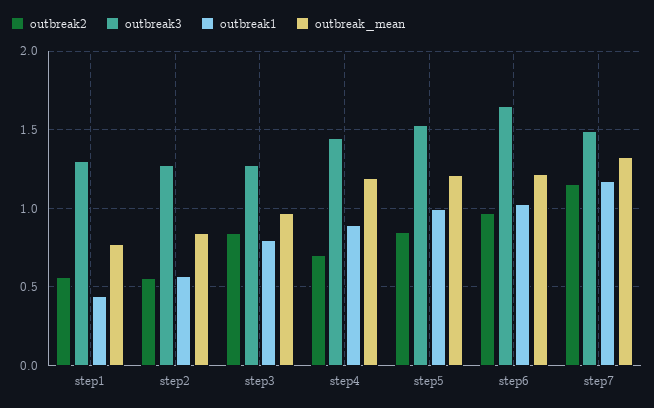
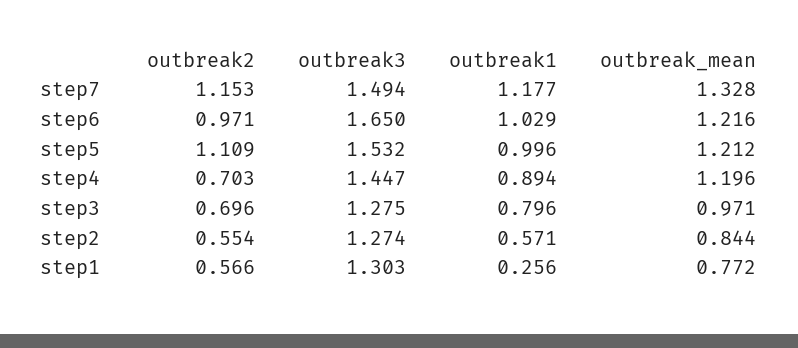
outbreak1, step1: 0.45 -> 0.256
outbreak2, step3: 0.85 -> 0.696
outbreak2, step5: 0.85 -> 1.109

